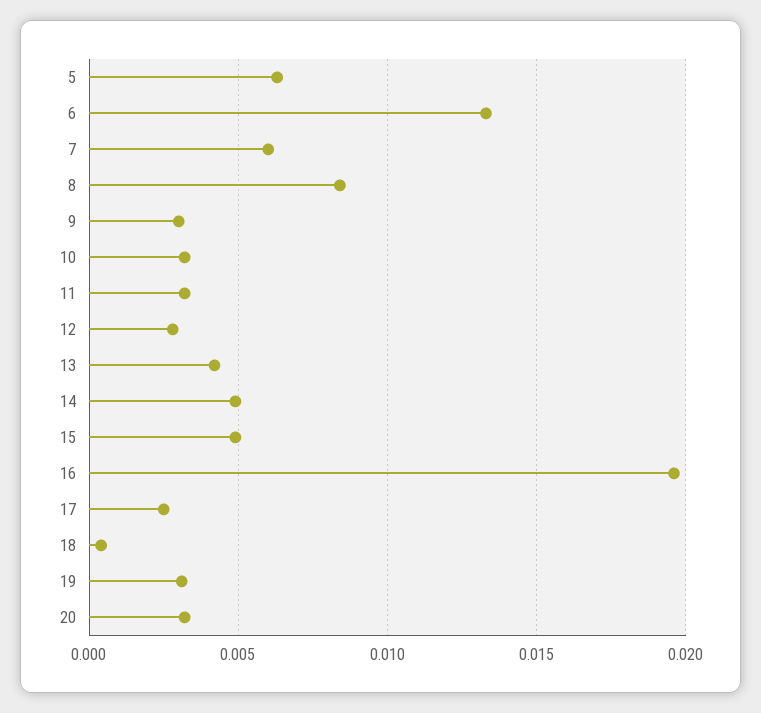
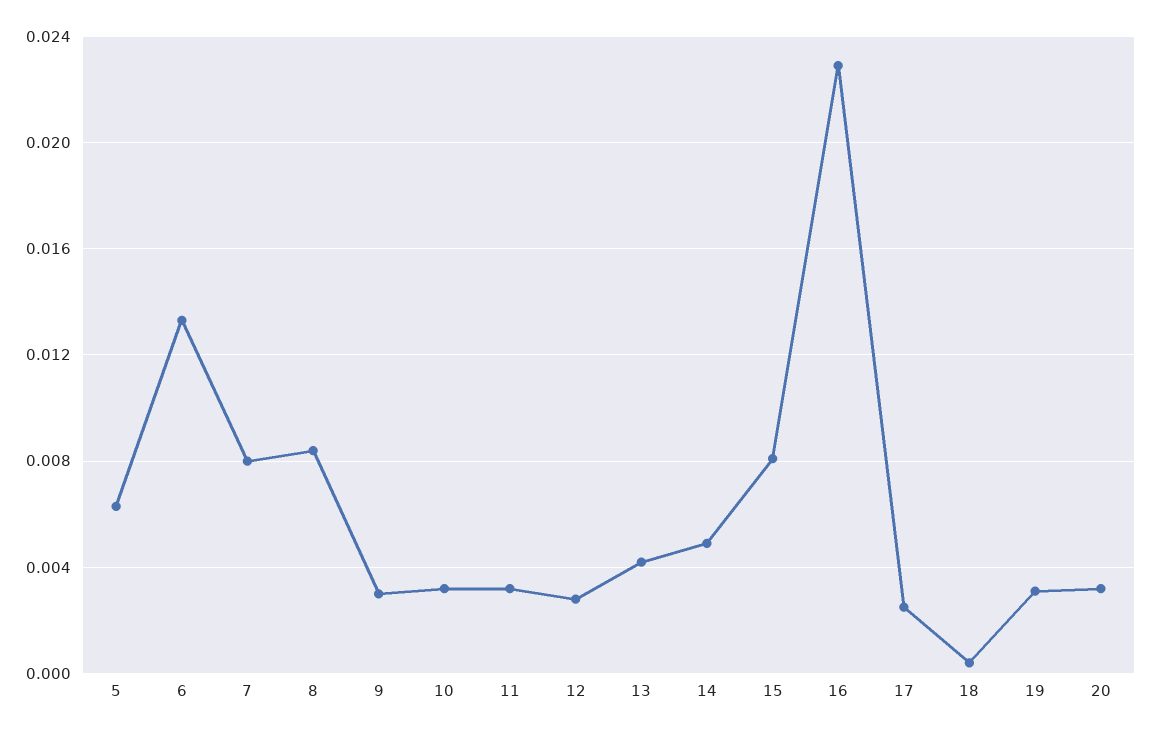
7: 0.006 -> 0.008
15: 0.005 -> 0.008
16: 0.0195 -> 0.023

